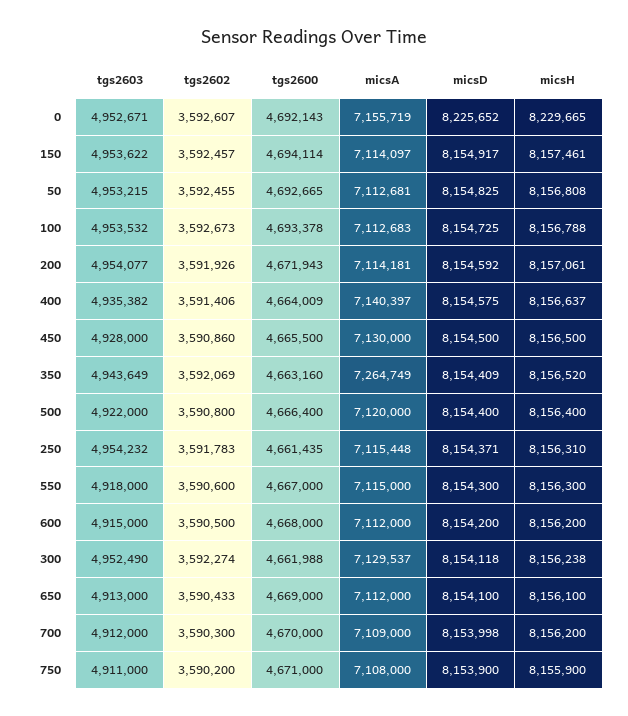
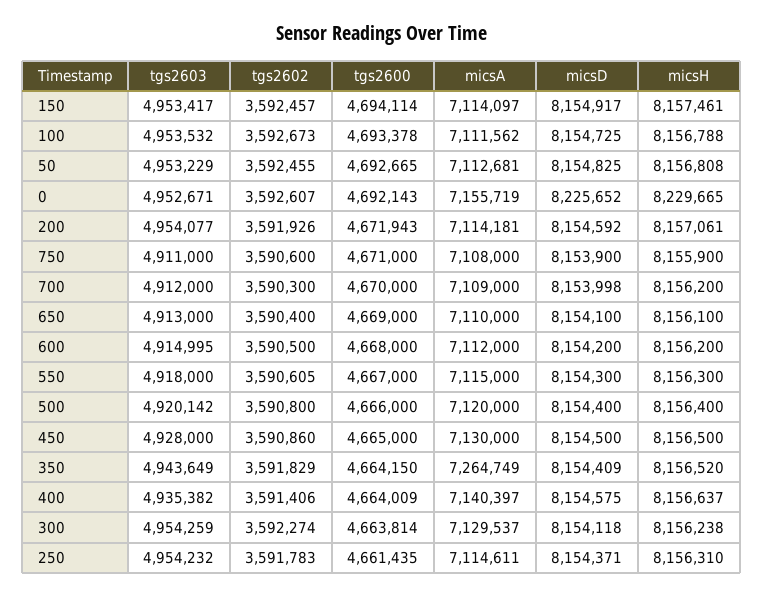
tgs2603, 150: 4953622 -> 4953417
tgs2603, 50: 4953215 -> 4953229
micsA, 100: 7112683 -> 7111562
tgs2600, 450: 4665500 -> 4665000
tgs2602, 350: 3592069 -> 3591829
tgs2600, 350: 4663160 -> 4664150
tgs2603, 500: 4922000 -> 4920142
tgs2600, 500: 4666400 -> 4666000
micsA, 250: 7115448 -> 7114611
tgs2602, 550: 3590600 -> 3590605
tgs2603, 600: 4915000 -> 4914995
tgs2603, 300: 4952490 -> 4954259
tgs2600, 300: 4661988 -> 4663814
tgs2602, 650: 3590433 -> 3590400
micsA, 650: 7112000 -> 7110000
tgs2602, 750: 3590200 -> 3590600

